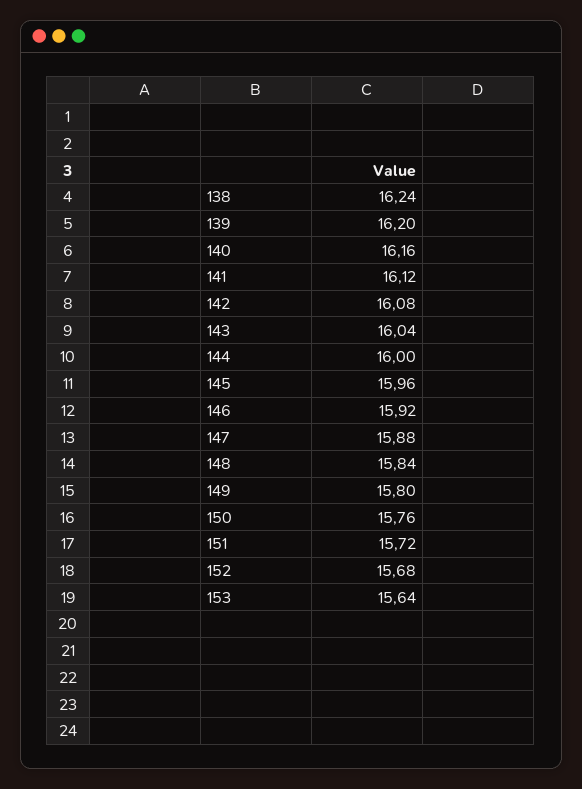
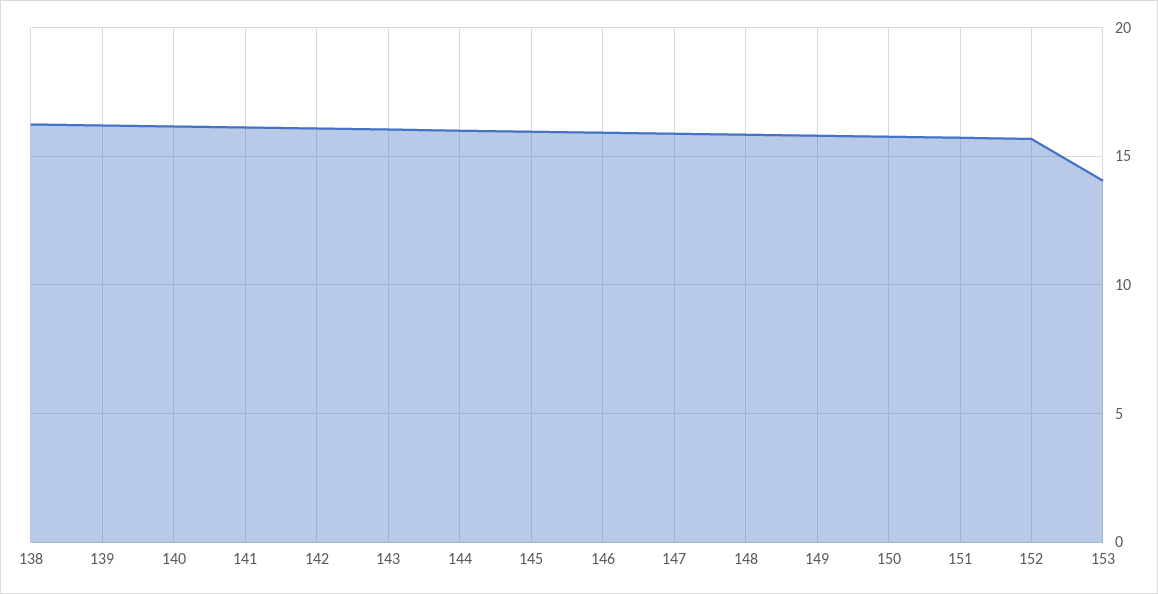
153: 15.64 -> 14

